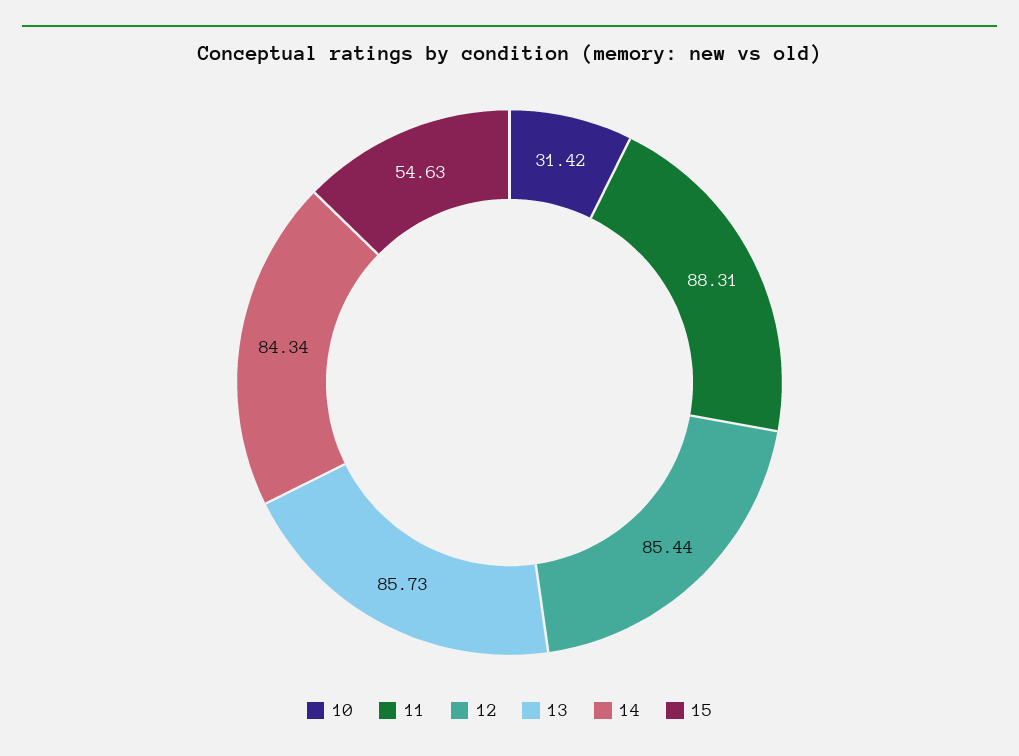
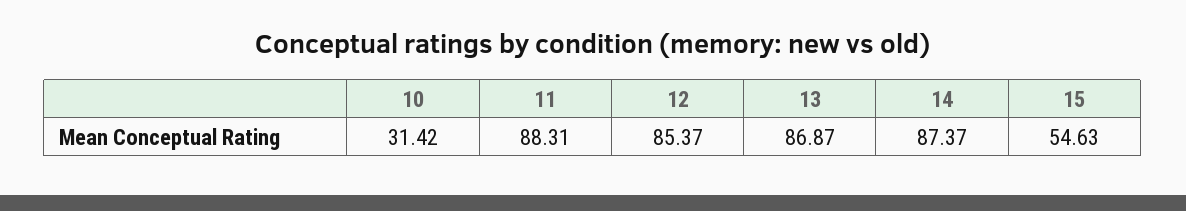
12: 85.44 -> 85.37
13: 85.73 -> 86.87
14: 84.34 -> 87.37

